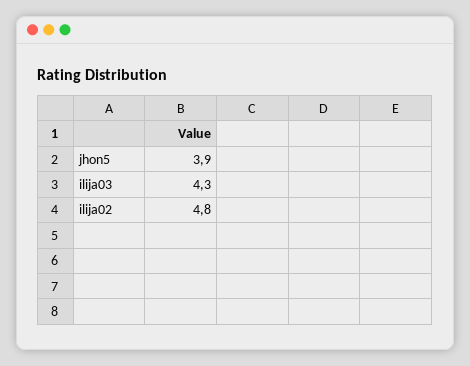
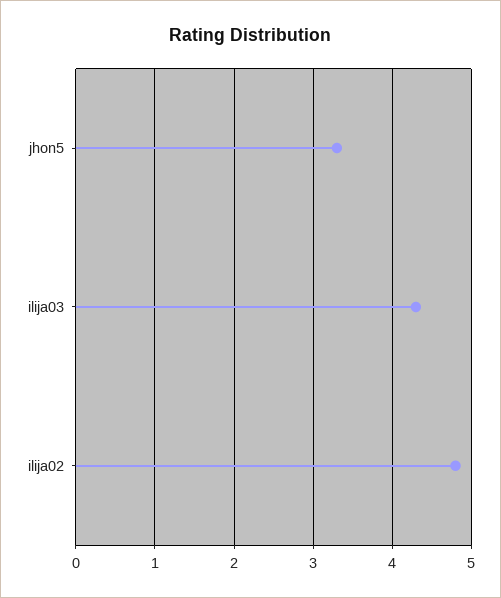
jhon5: 3.9 -> 3.3

